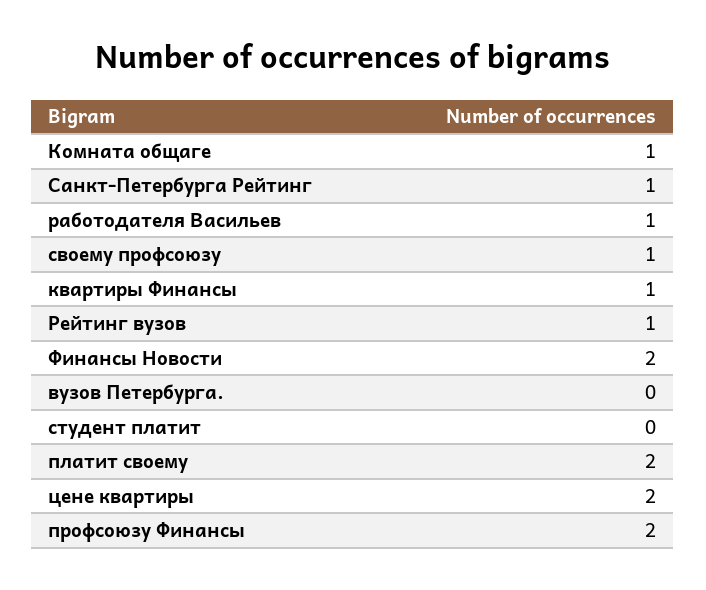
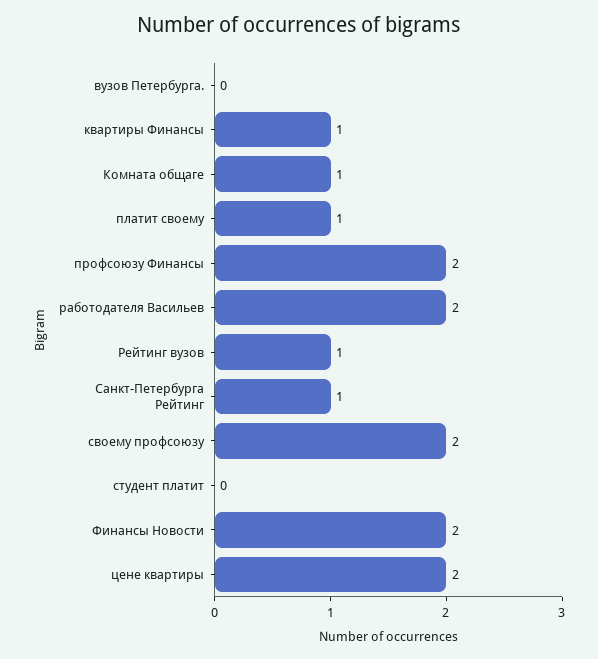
работодателя Васильев: 1 -> 2
своему профсоюзу: 1 -> 2
платит своему: 2 -> 1

